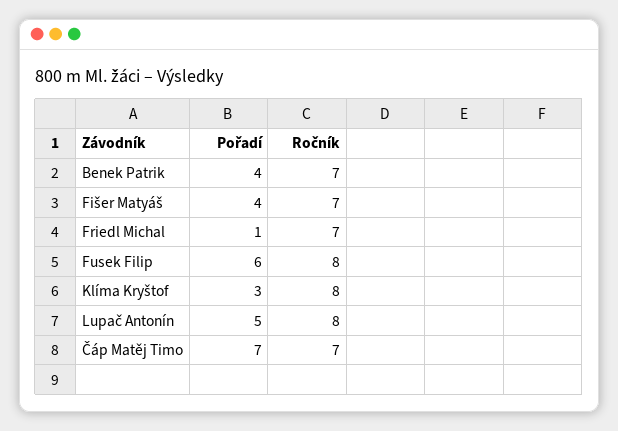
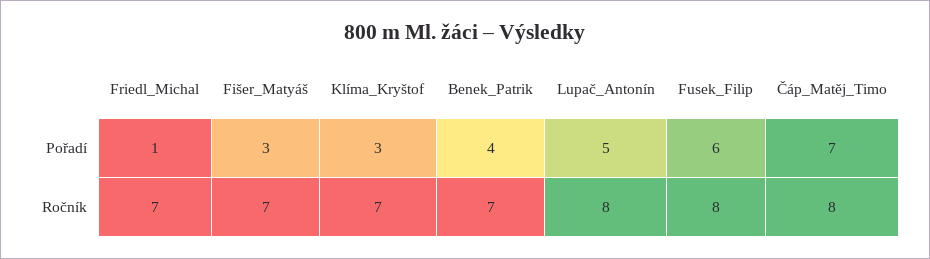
Pořadí, Fišer Matyáš: 4 -> 3
Ročník, Klíma Kryštof: 8 -> 7
Ročník, Čáp Matěj Timo: 7 -> 8

